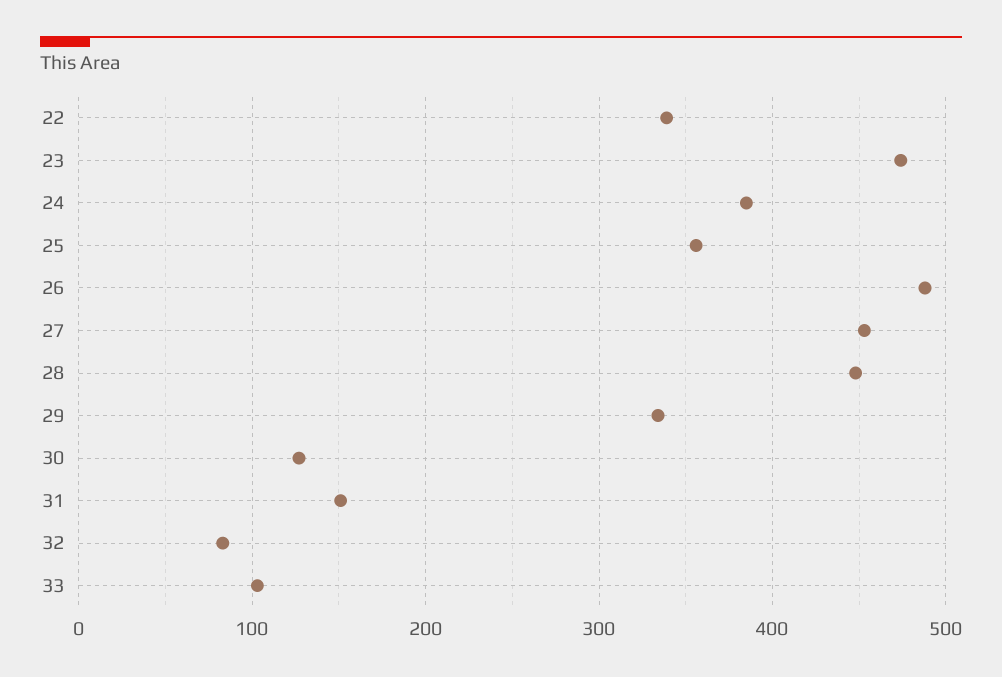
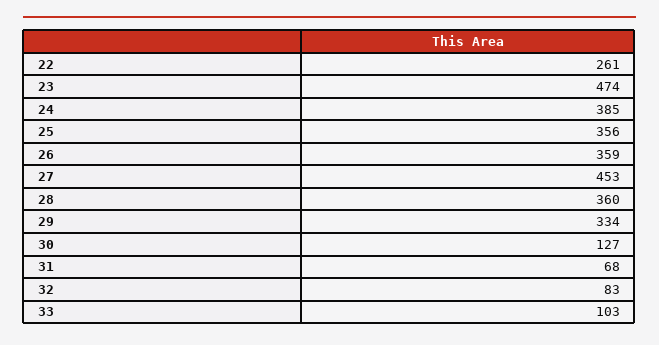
22: 340 -> 261
26: 490 -> 359
28: 450 -> 360
31: 150 -> 68

